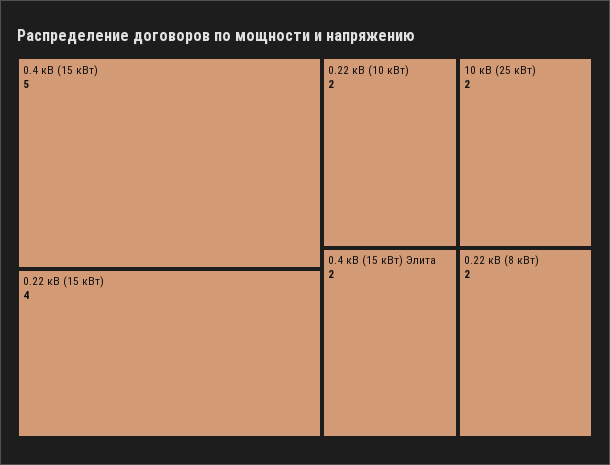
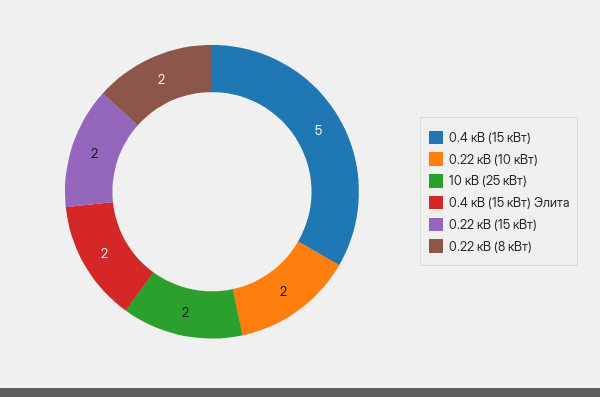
0.22 кВ (15 кВт): 4 -> 2

